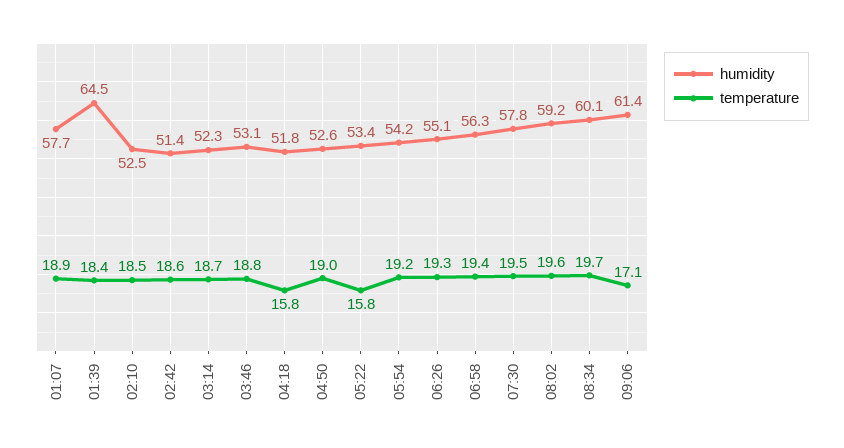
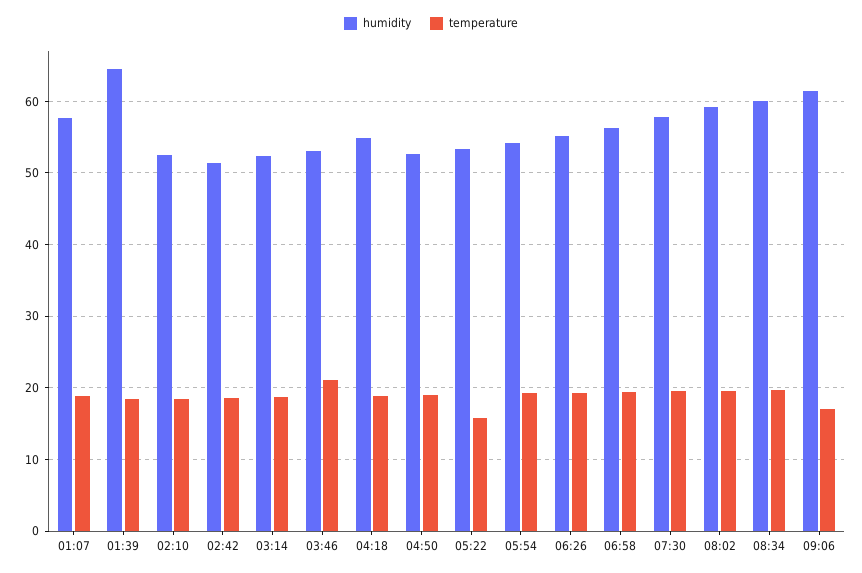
temperature, 03:46: 18.8 -> 21
humidity, 04:18: 51.8 -> 55
temperature, 04:18: 15.8 -> 19

